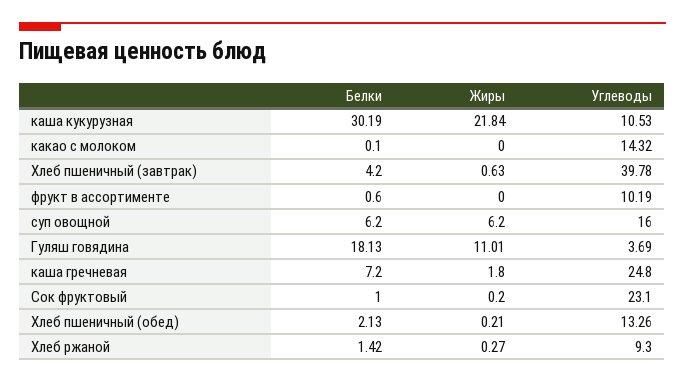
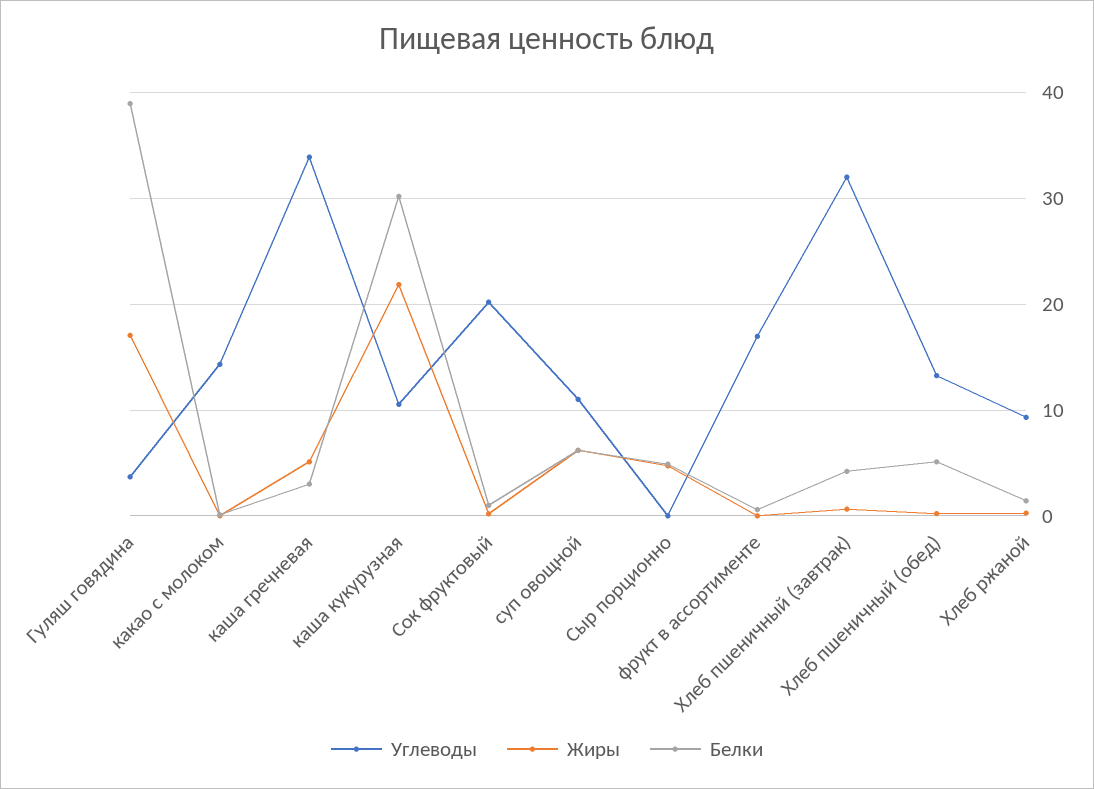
Углеводы, Хлеб пшеничный (завтрак): 39.78 -> 32
Углеводы, фрукт в ассортименте: 10.19 -> 17
Углеводы, суп овощной: 16 -> 11
Белки, Гуляш говядина: 18.13 -> 39
Жиры, Гуляш говядина: 11.01 -> 17
Белки, каша гречневая: 7.2 -> 3
Жиры, каша гречневая: 1.8 -> 5
Углеводы, каша гречневая: 24.8 -> 34
Углеводы, Сок фруктовый: 23.1 -> 20
Белки, Хлеб пшеничный (обед): 2.13 -> 5
Углеводы, Сыр порционно: none -> 0
Жиры, Сыр порционно: none -> 5
Белки, Сыр порционно: none -> 5

